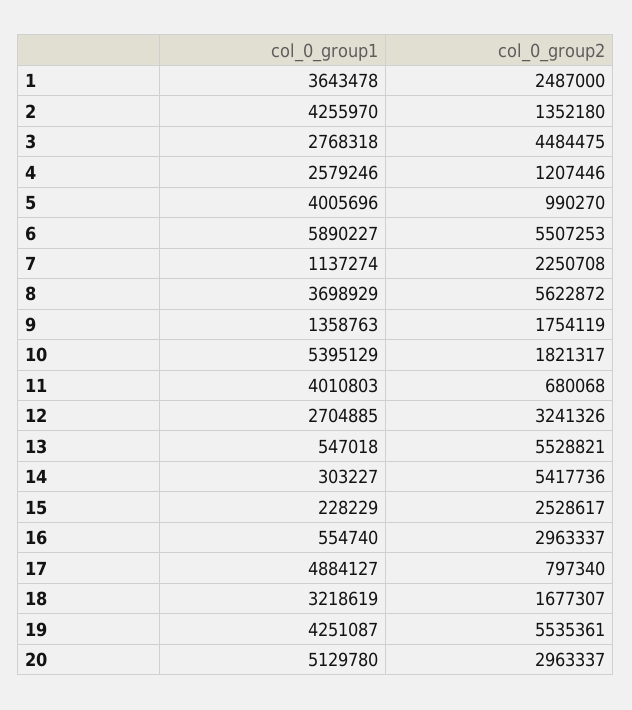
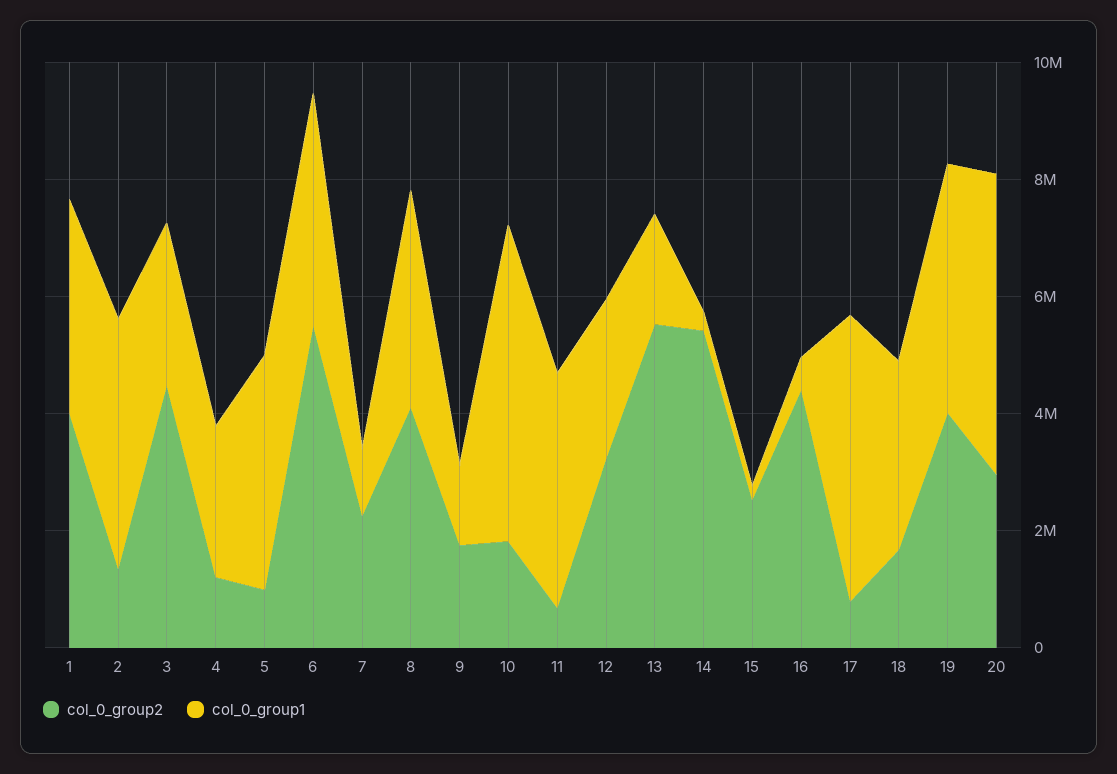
col_0_group2, 1: 2487000 -> 4000000
col_0_group1, 6: 5890227 -> 4000000
col_0_group2, 8: 5622872 -> 4000000
col_0_group1, 13: 547018 -> 2000000
col_0_group2, 16: 2963337 -> 4500000
col_0_group2, 19: 5535361 -> 4000000

